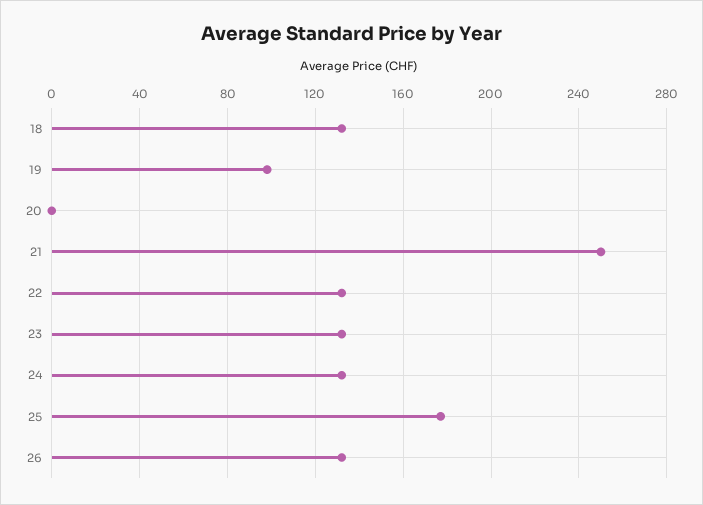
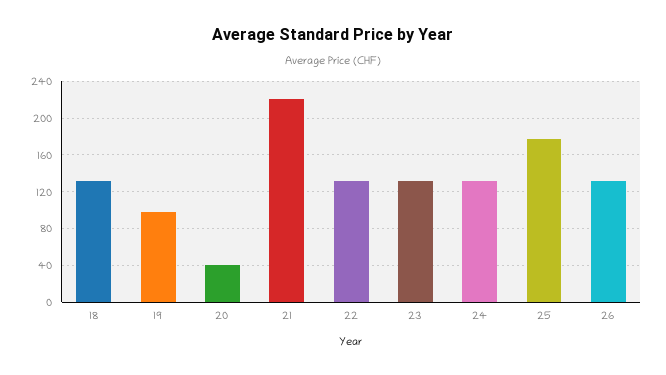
20: 0 -> 40
21: 250 -> 220

